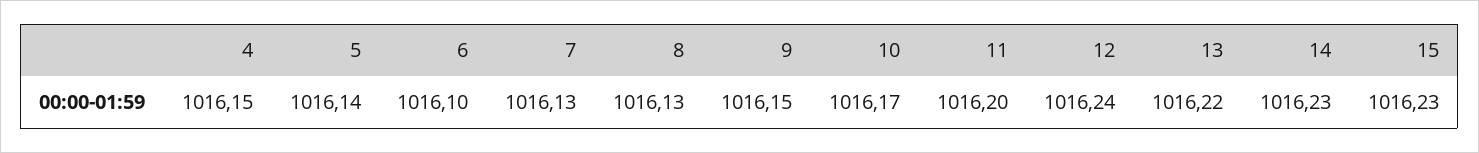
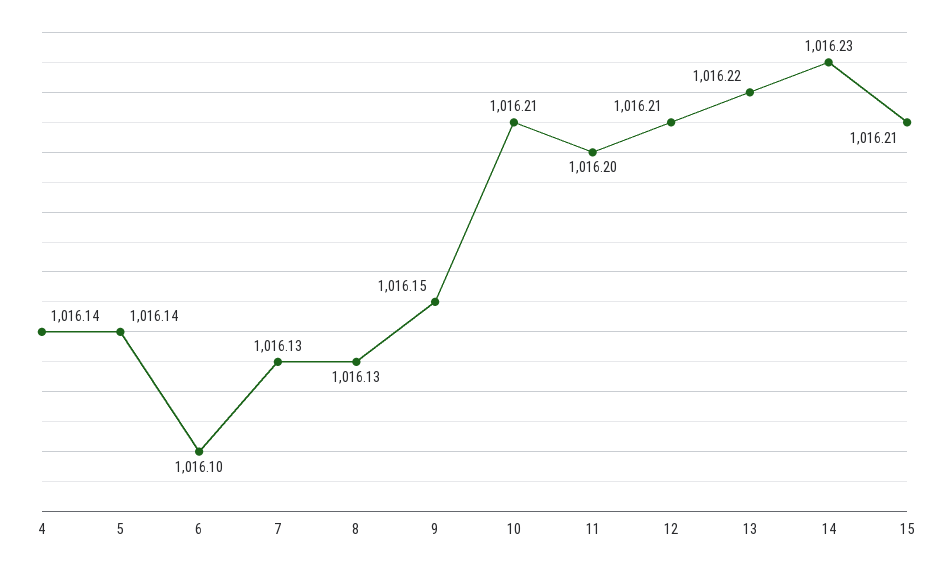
4: 1016.15 -> 1016.14
10: 1016.17 -> 1016.21
12: 1016.24 -> 1016.21
15: 1016.23 -> 1016.21

